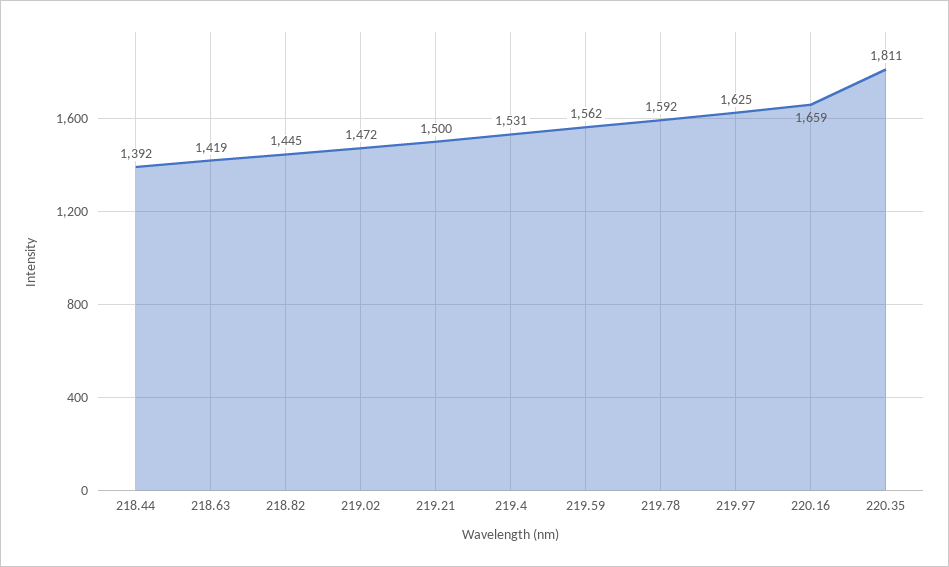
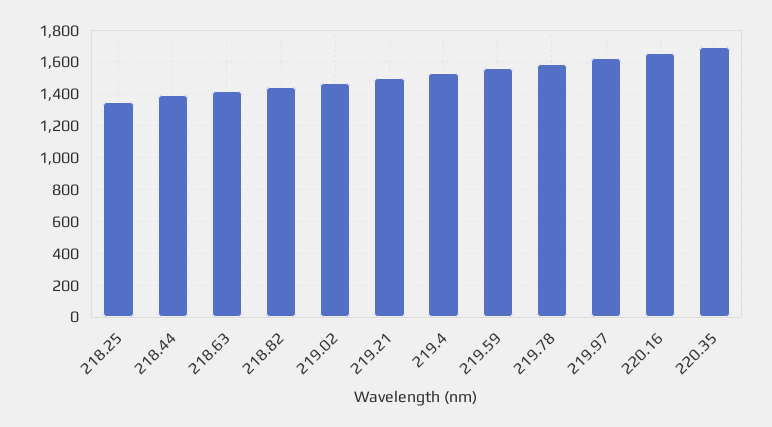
220.35: 1811 -> 1700
218.25: none -> 1350

